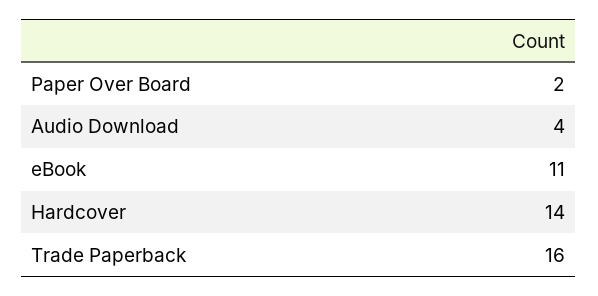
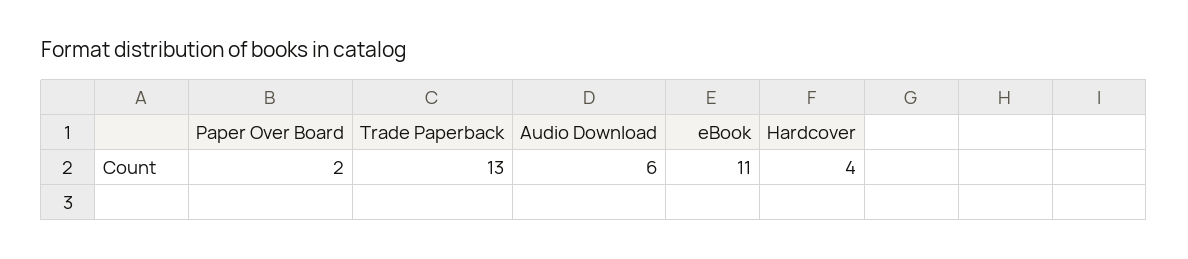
Audio Download: 4 -> 6
Hardcover: 14 -> 4
Trade Paperback: 16 -> 13

